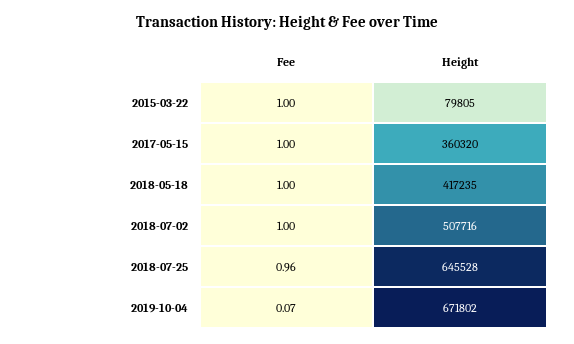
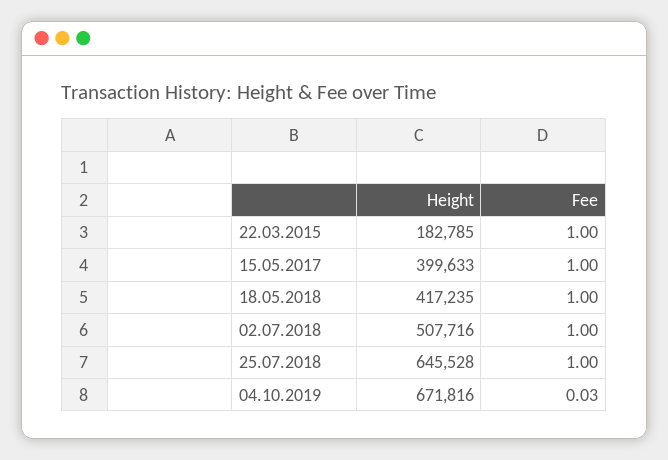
Height, 2015-03-22: 79805 -> 182785
Height, 2017-05-15: 360320 -> 399633
Fee, 2018-07-25: 0.96 -> 1
Fee, 2019-10-04: 0.07 -> 0.03
Height, 2019-10-04: 671802 -> 671816

